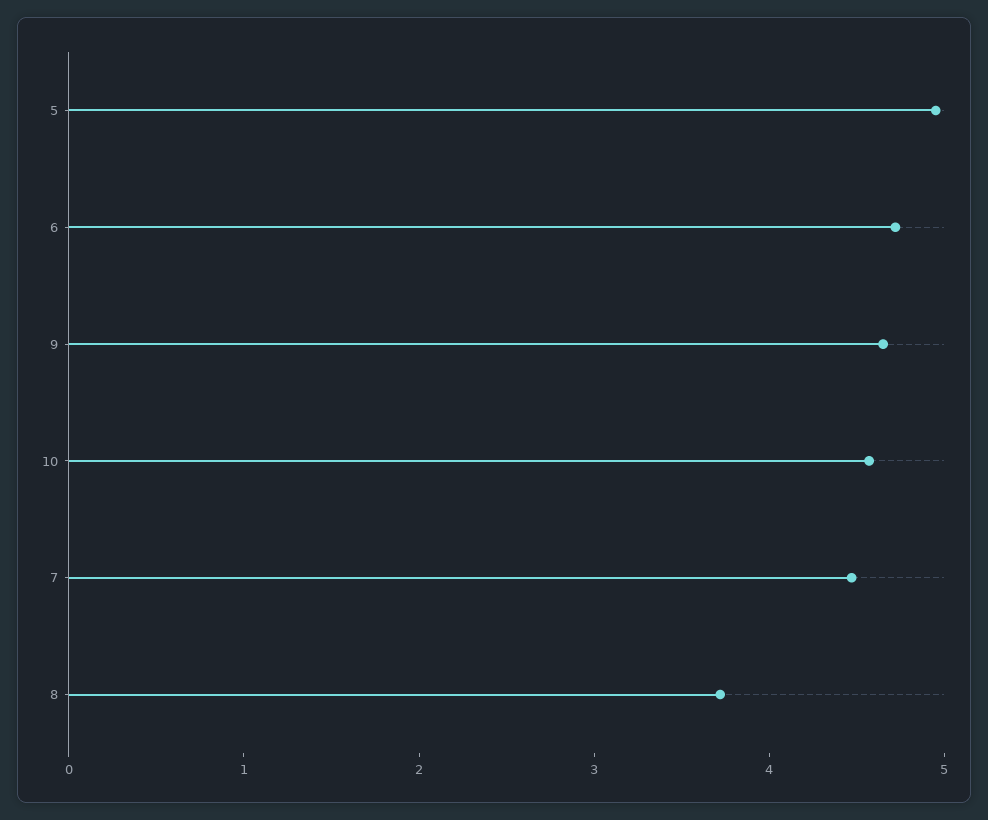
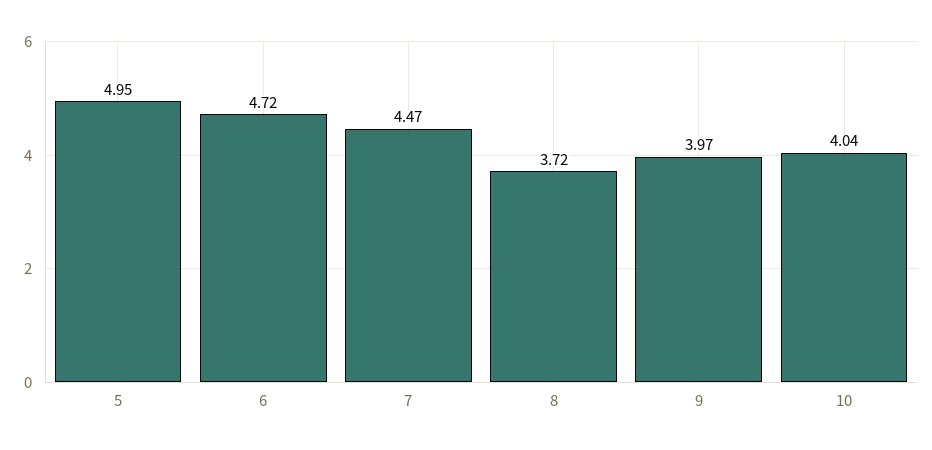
9: 4.6 -> 3.97
10: 4.6 -> 4.04

